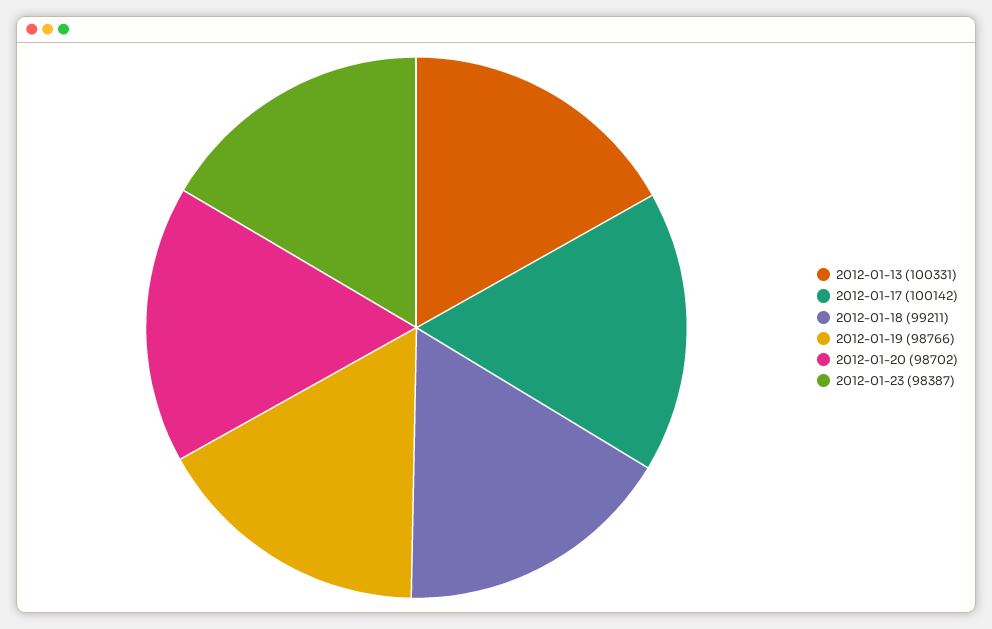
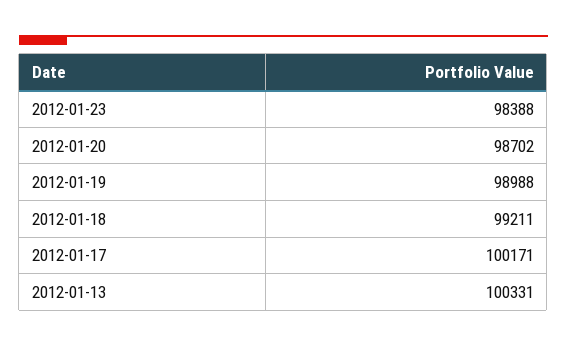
2012-01-17: 100142 -> 100171
2012-01-19: 98766 -> 98988
2012-01-23: 98387 -> 98388

